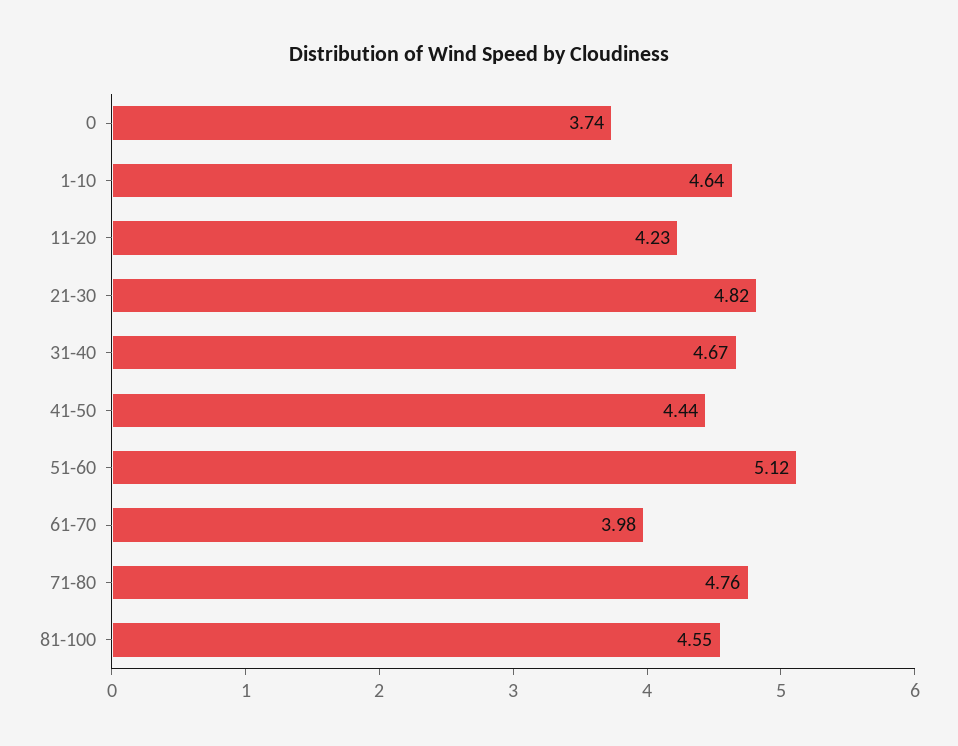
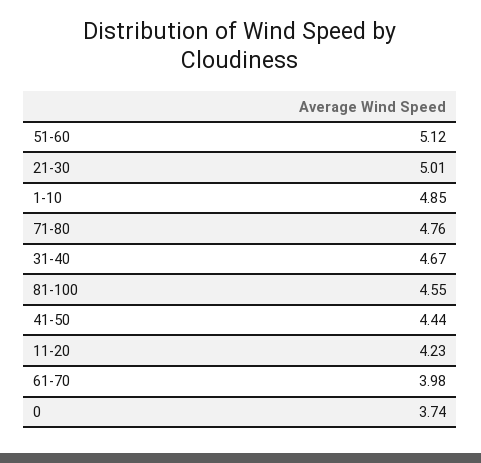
1-10: 4.64 -> 4.85
21-30: 4.82 -> 5.01

